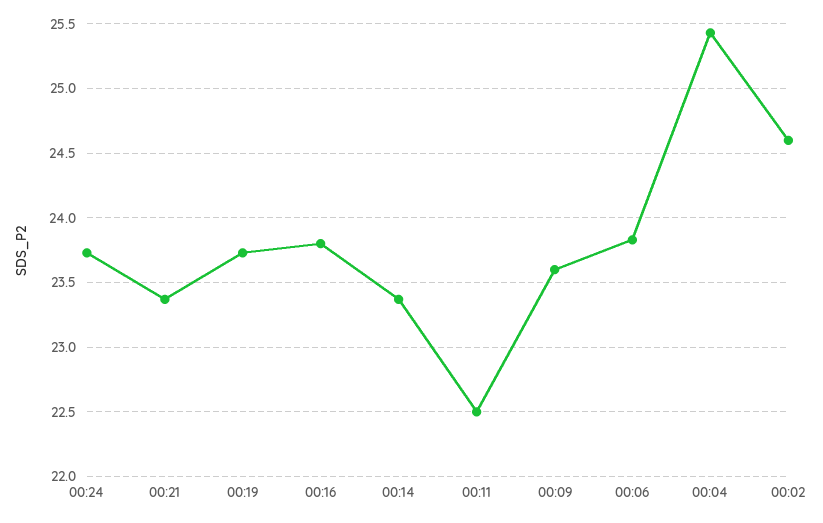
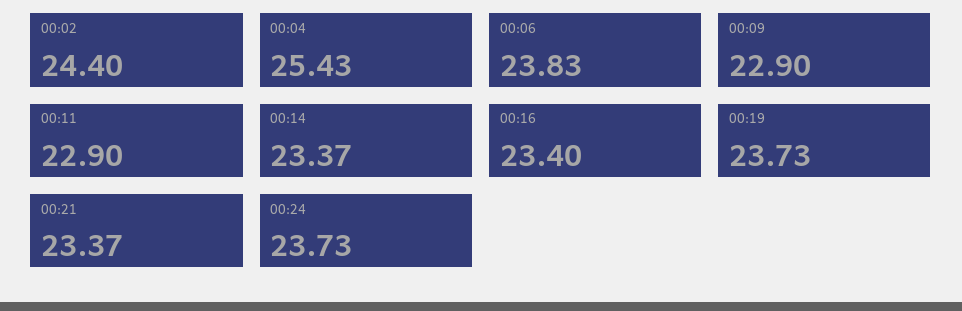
00:16: 23.8 -> 23.4
00:11: 22.5 -> 22.9
00:09: 23.6 -> 22.9
00:02: 24.6 -> 24.4

